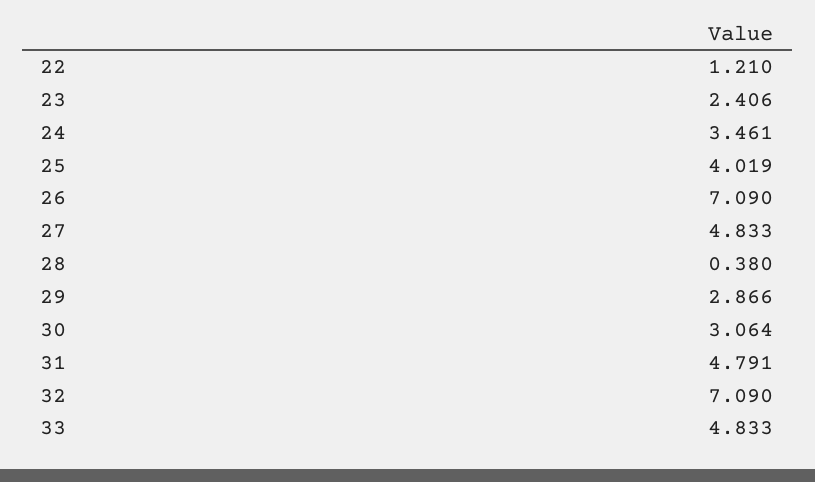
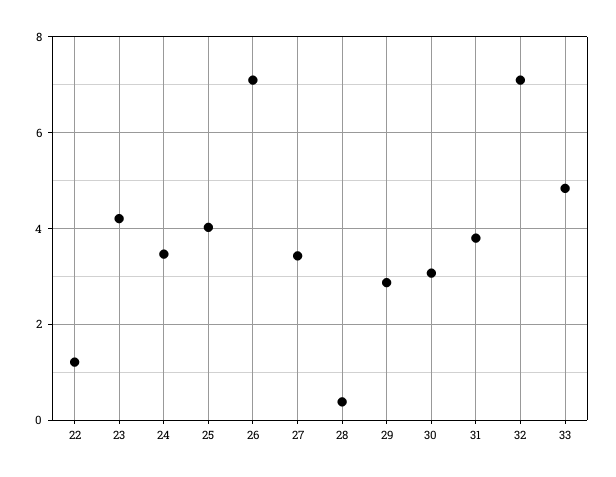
23: 2.406 -> 4.2
27: 4.833 -> 3.4
31: 4.791 -> 3.8

